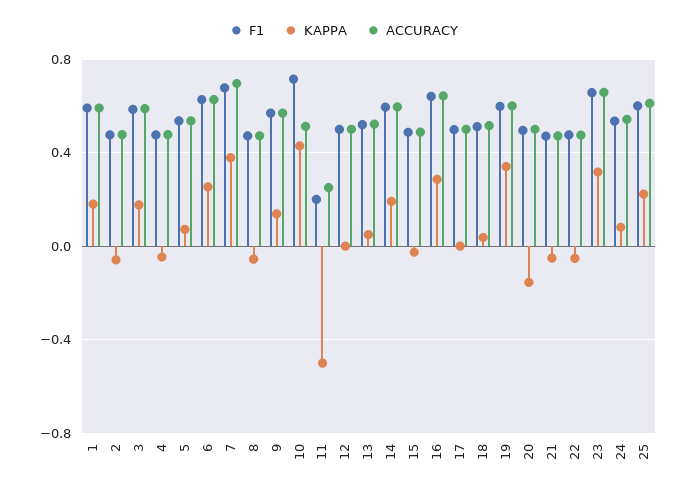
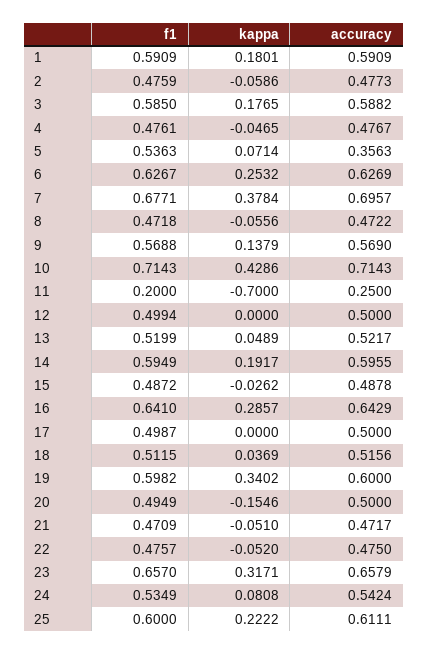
ACCURACY, 5: 0.55 -> 0.3563
ACCURACY, 10: 0.5 -> 0.7143
KAPPA, 11: -0.5 -> -0.7

